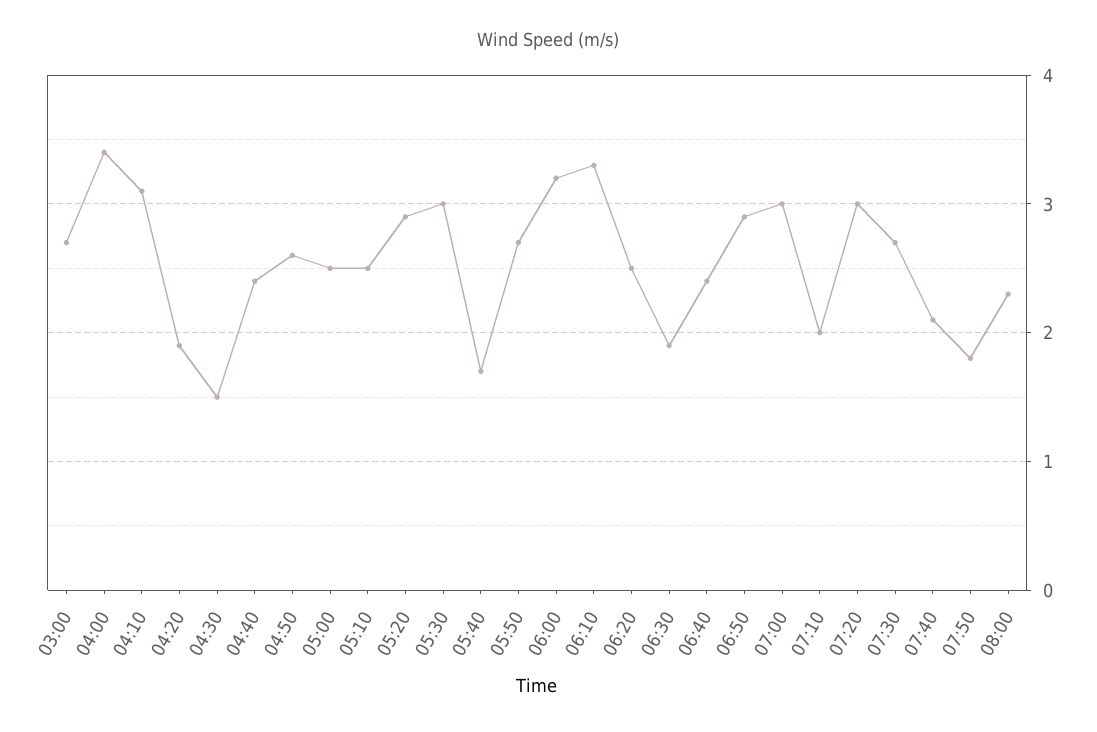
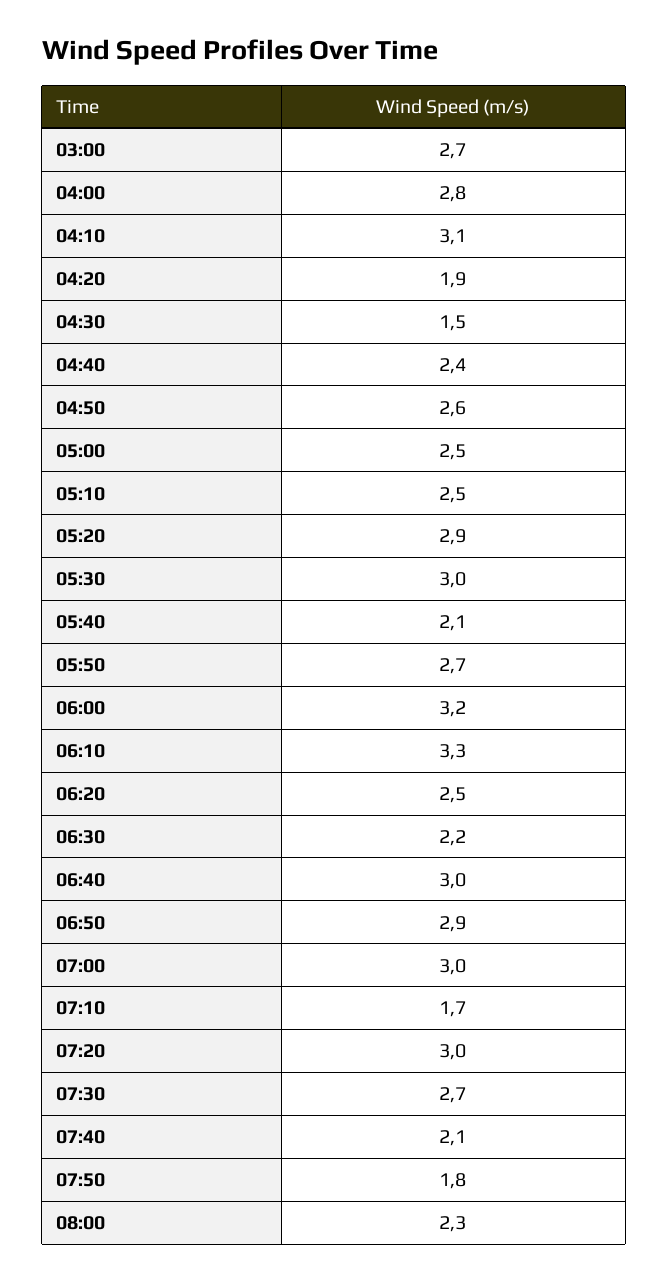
04:00: 3.4 -> 2.8
05:40: 1.7 -> 2.1
06:30: 1.9 -> 2.2
06:40: 2.4 -> 3
07:10: 2 -> 1.7

